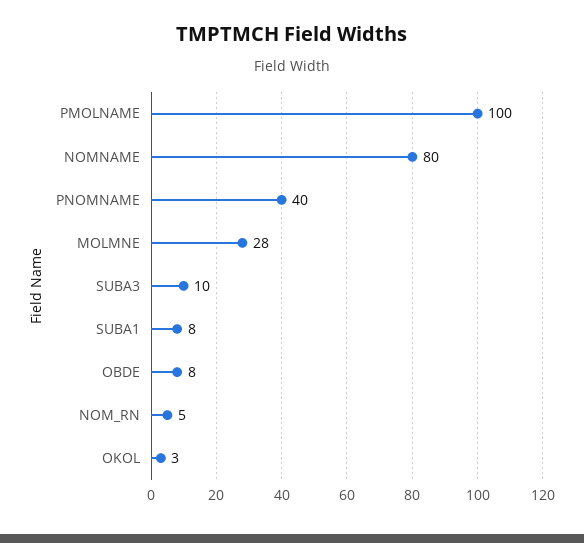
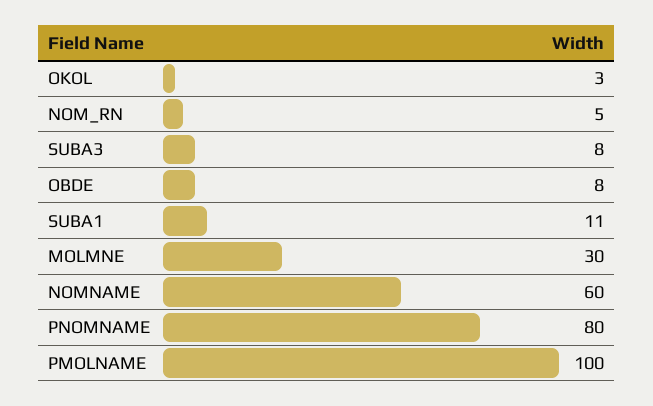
NOMNAME: 80 -> 60
PNOMNAME: 40 -> 80
MOLMNE: 28 -> 30
SUBA3: 10 -> 8
SUBA1: 8 -> 11

